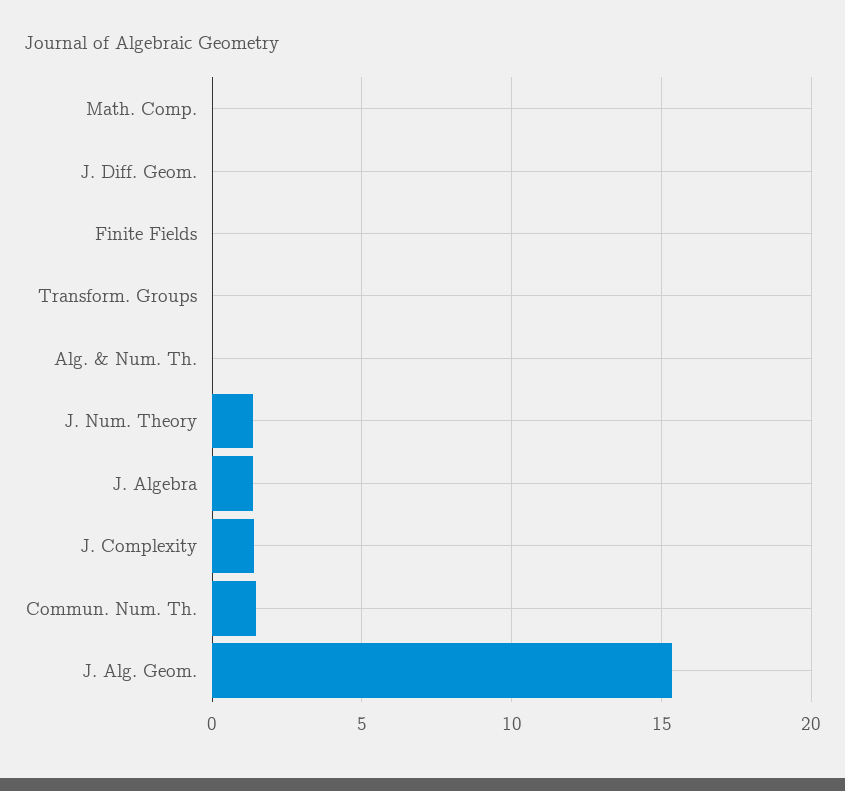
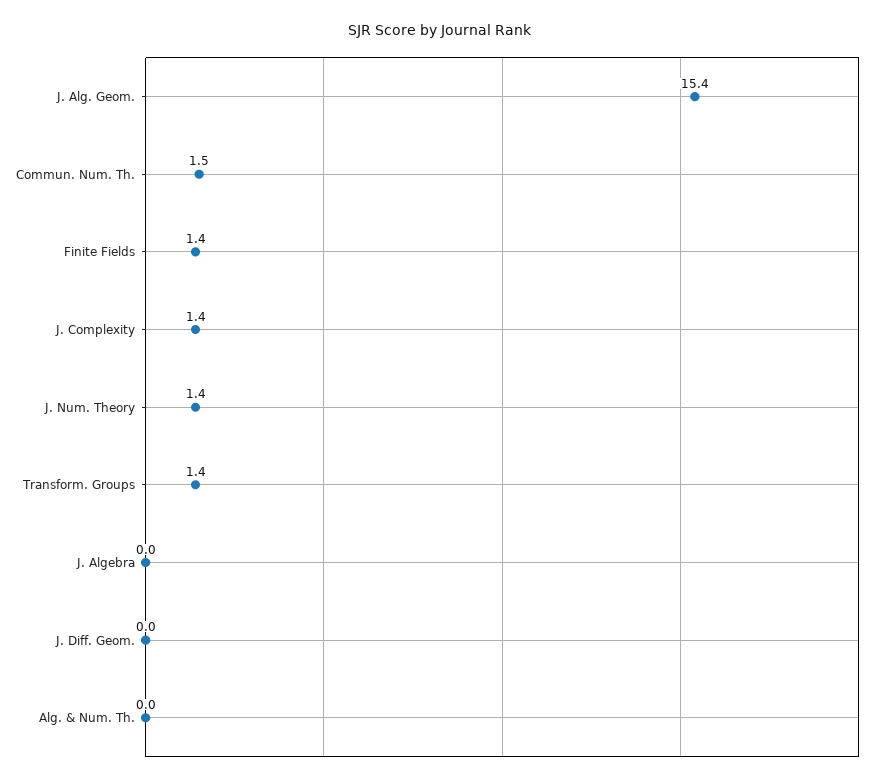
Math. Comp.: 0 -> none
Finite Fields: 0 -> 1.4
Transform. Groups: 0 -> 1.4
J. Algebra: 1.5 -> 0

